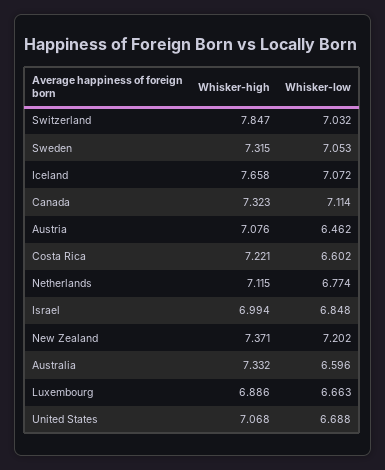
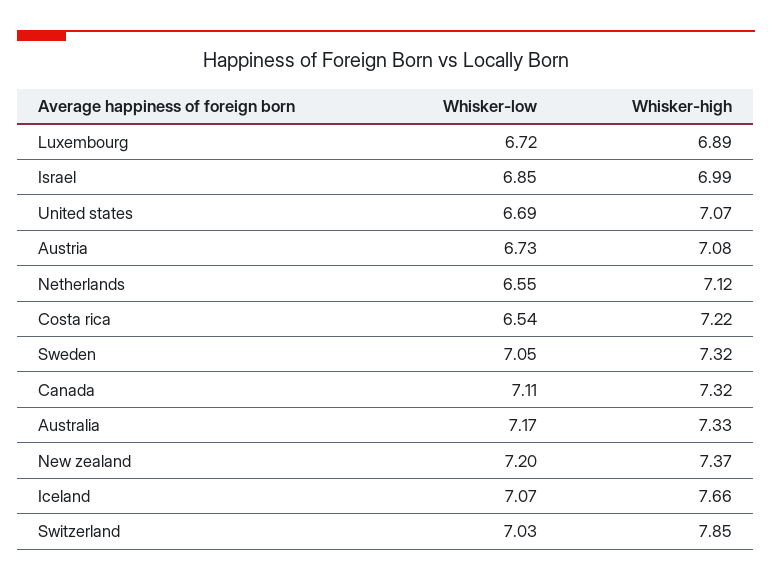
Whisker-low, Austria: 6.462 -> 6.73
Whisker-low, Costa Rica: 6.602 -> 6.54
Whisker-low, Netherlands: 6.774 -> 6.55
Whisker-low, Australia: 6.596 -> 7.17
Whisker-low, Luxembourg: 6.663 -> 6.72

